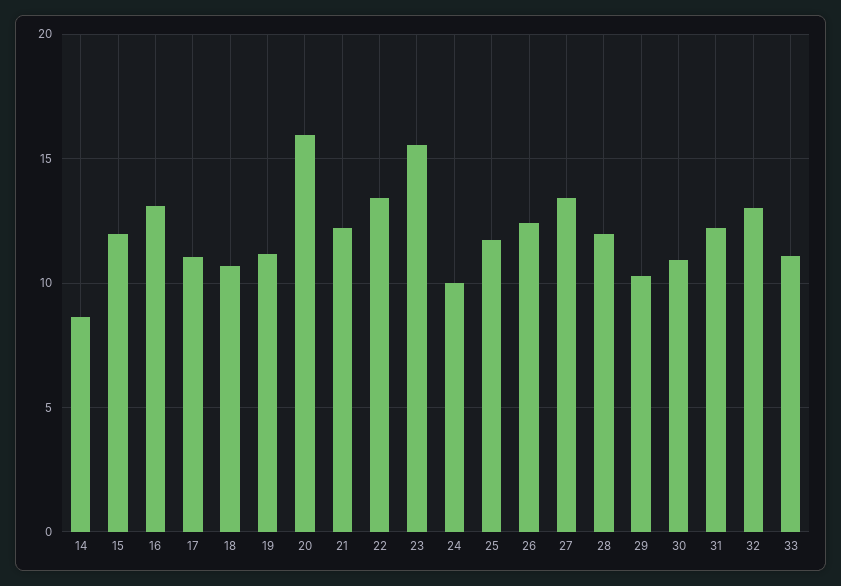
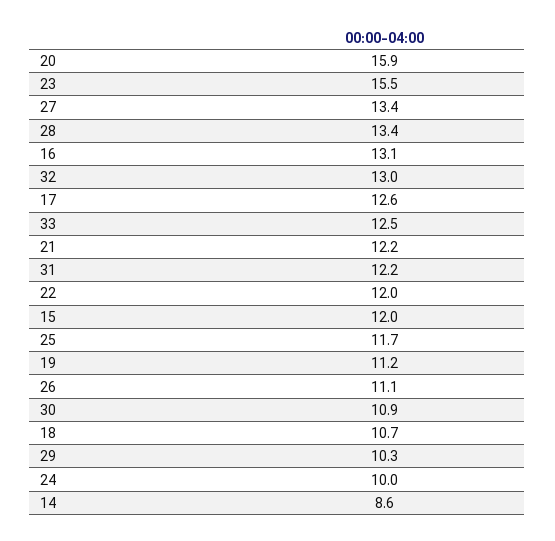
17: 11 -> 12.6
22: 13.5 -> 12
26: 12.5 -> 11.1
28: 12 -> 13.4
33: 11 -> 12.5

